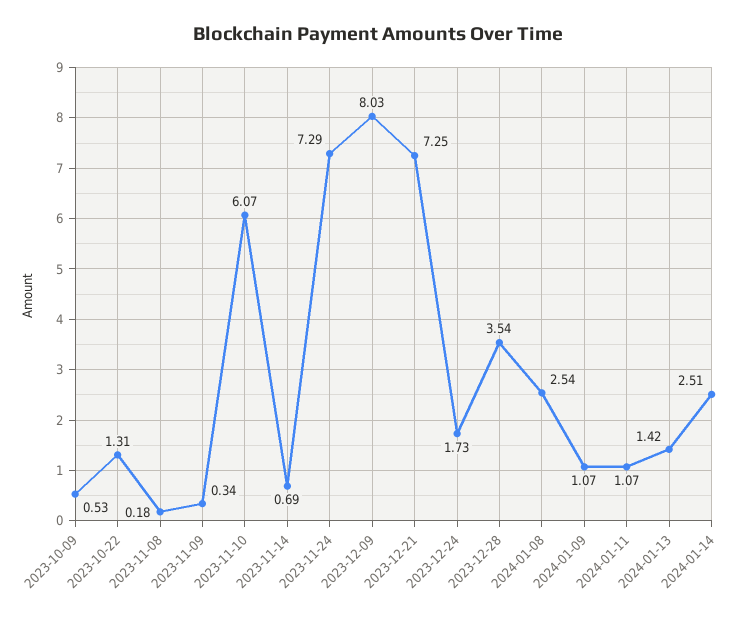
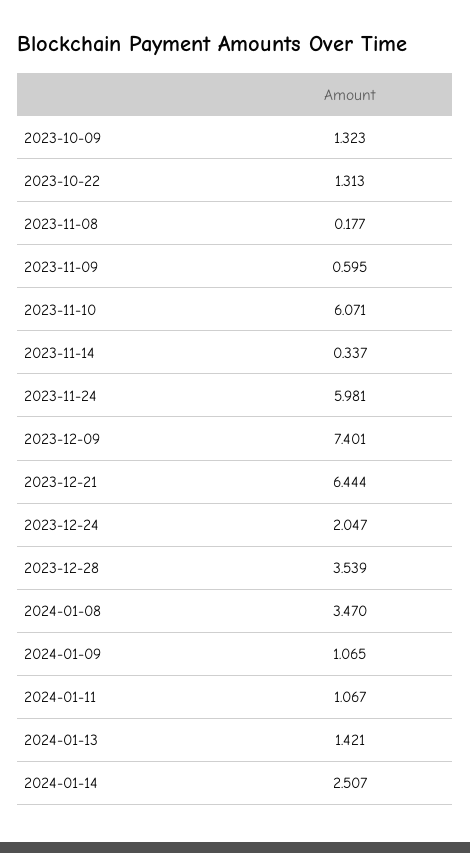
2023-10-09: 0.53 -> 1.323
2023-11-09: 0.34 -> 0.595
2023-11-14: 0.69 -> 0.337
2023-11-24: 7.29 -> 5.981
2023-12-09: 8.03 -> 7.401
2023-12-21: 7.25 -> 6.444
2023-12-24: 1.73 -> 2.047
2024-01-08: 2.54 -> 3.47

